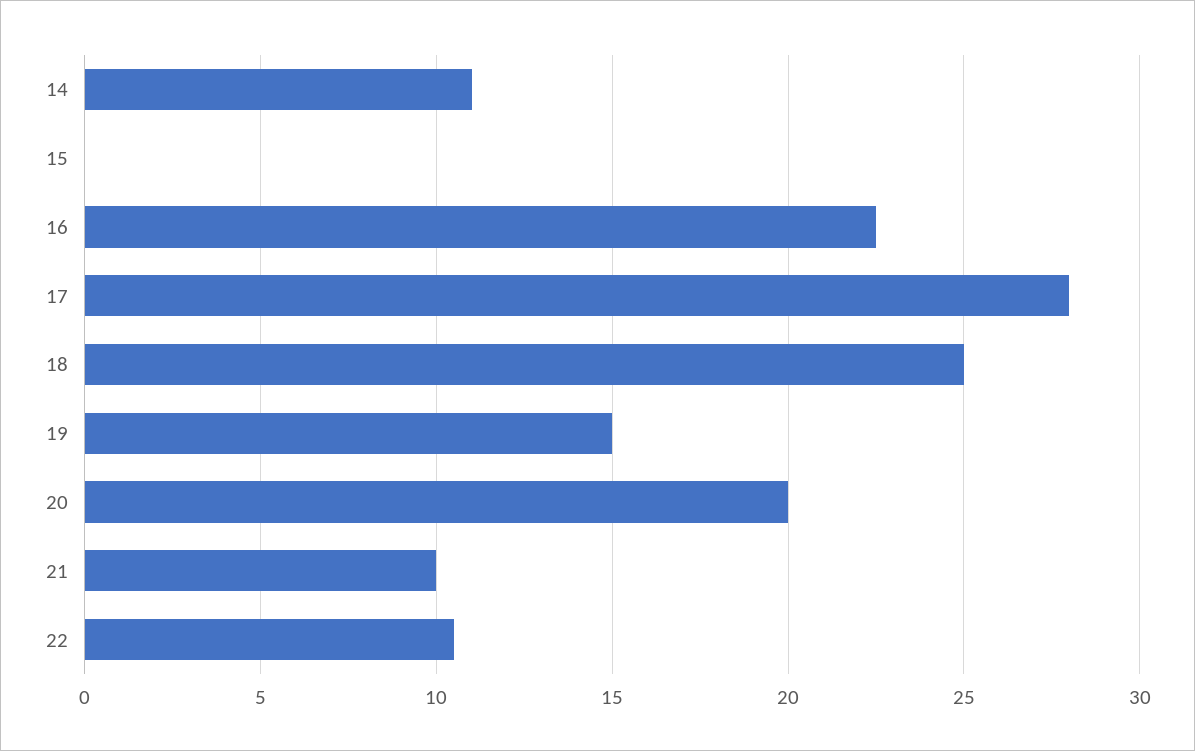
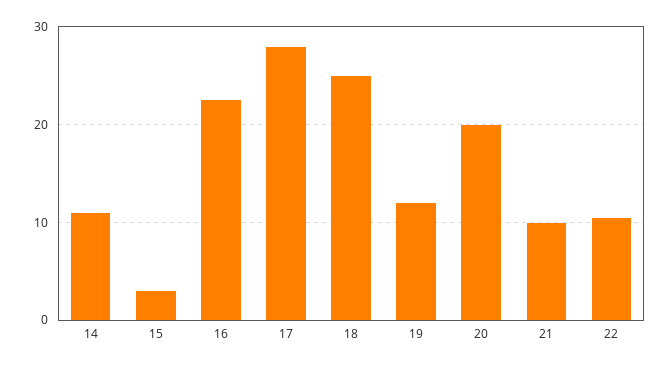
15: 0 -> 3
19: 15 -> 12

